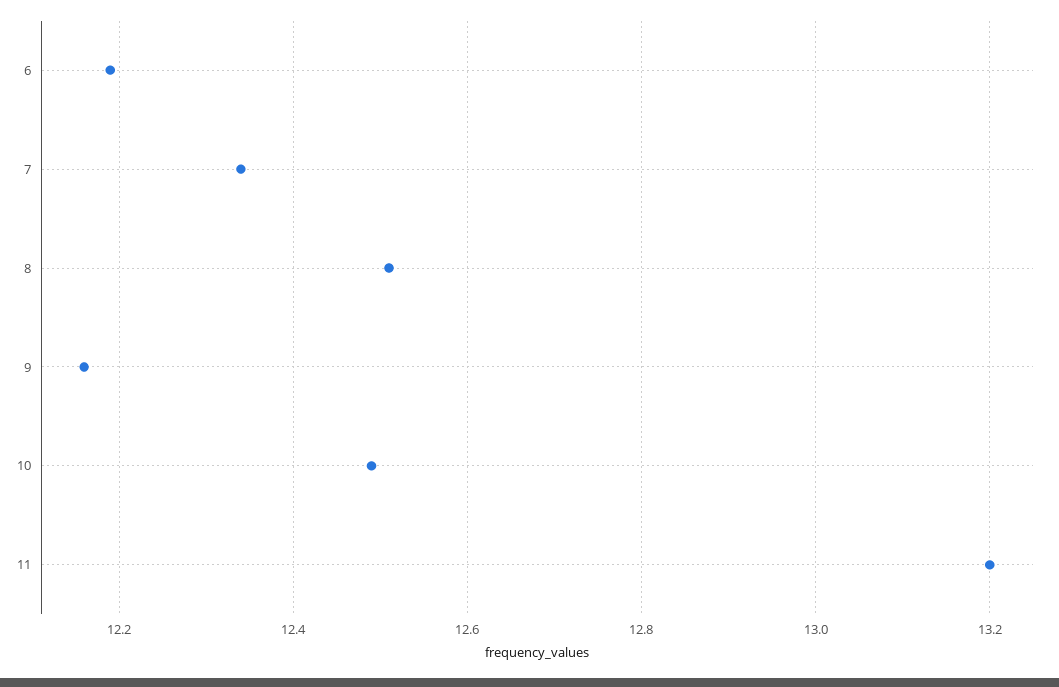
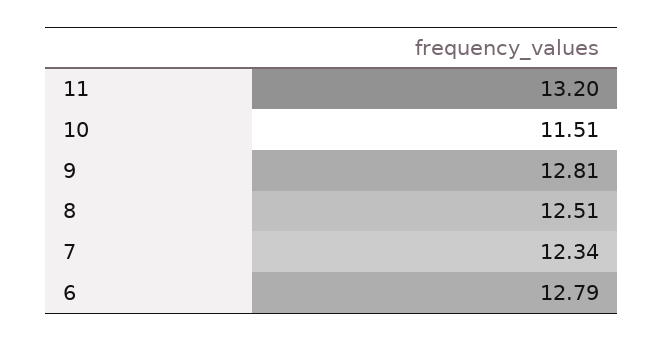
6: 12.2 -> 12.79
9: 12.15 -> 12.81
10: 12.5 -> 11.51

